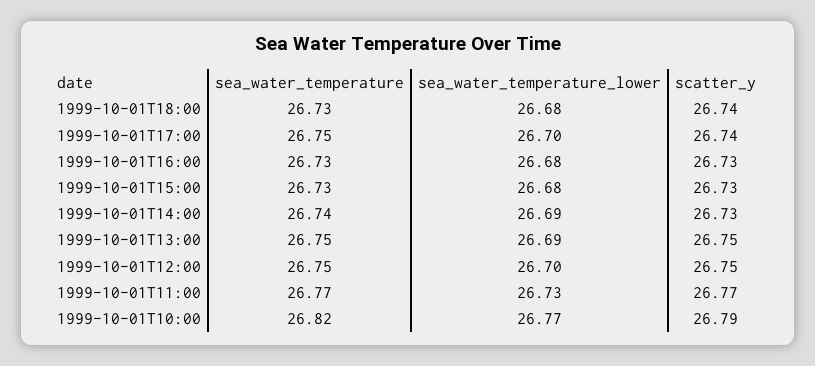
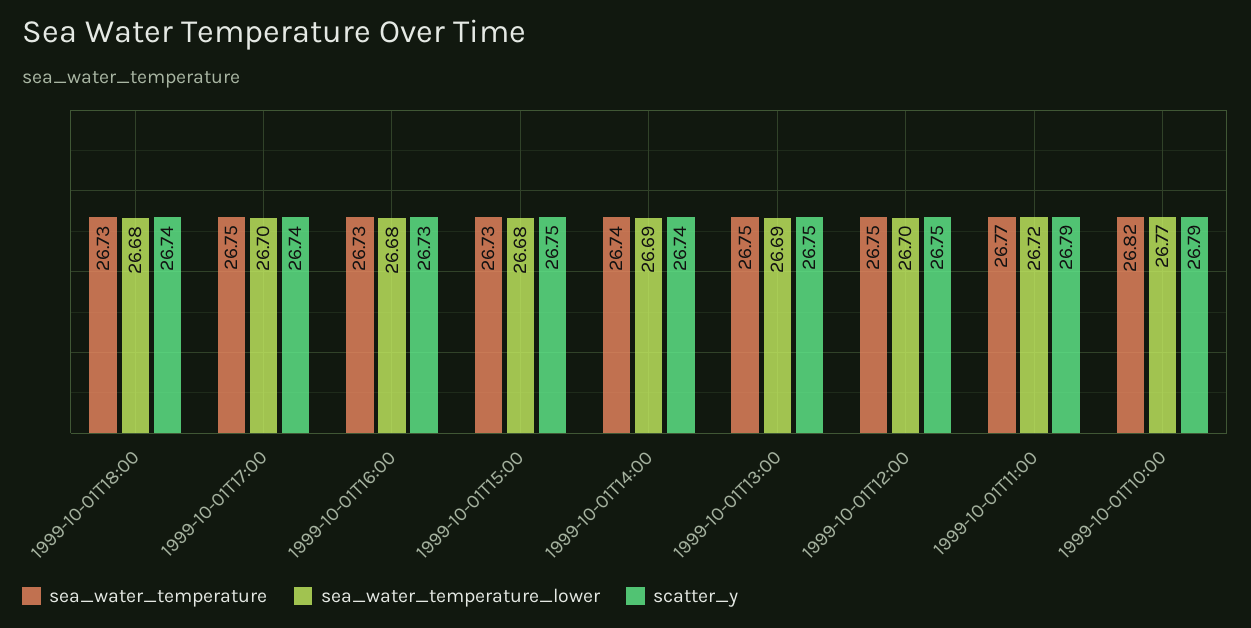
scatter_y, 1999-10-01T15:00: 26.73 -> 26.75
scatter_y, 1999-10-01T14:00: 26.73 -> 26.74
sea_water_temperature_lower, 1999-10-01T11:00: 26.73 -> 26.72
scatter_y, 1999-10-01T11:00: 26.77 -> 26.79

